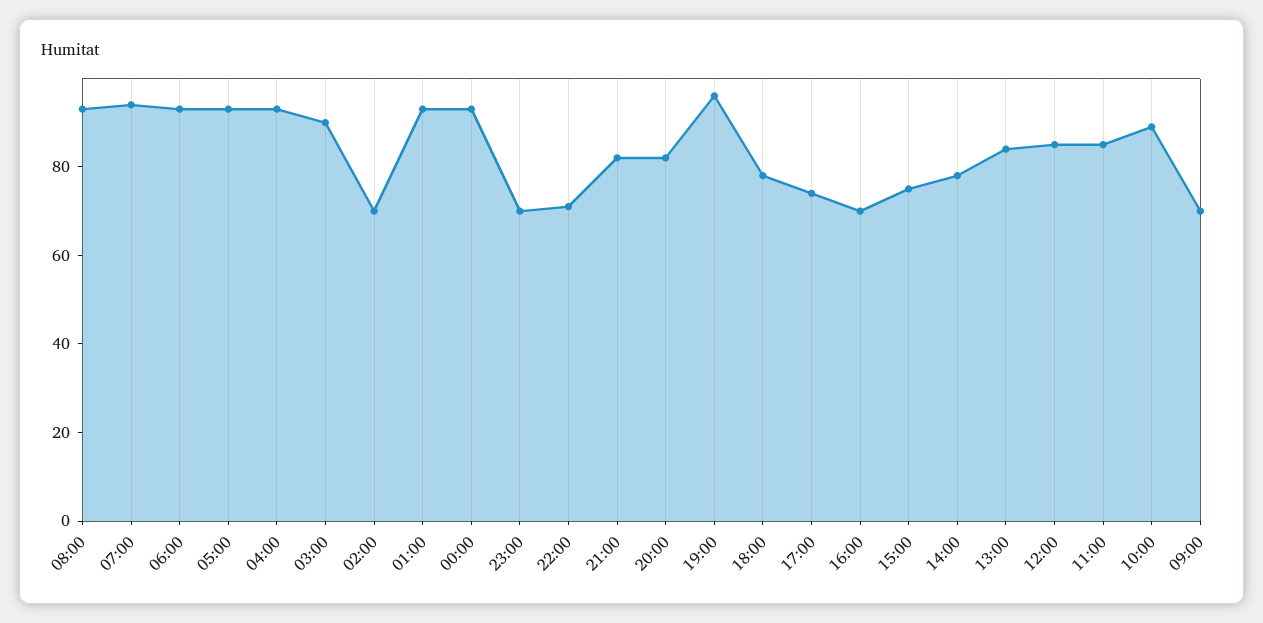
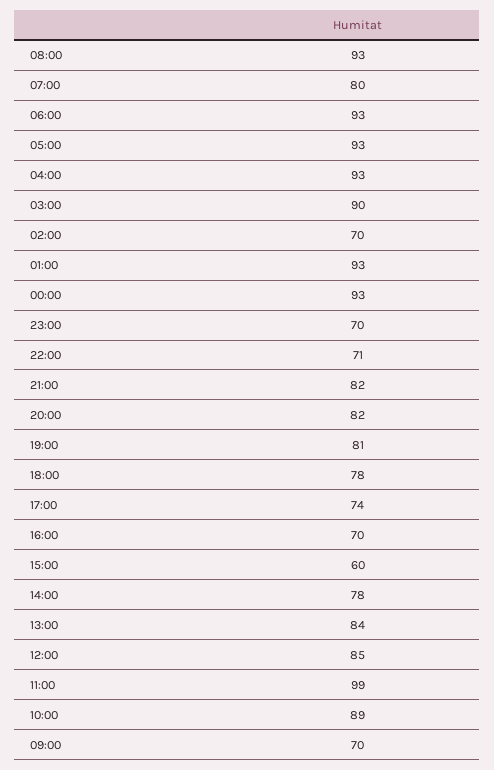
07:00: 95 -> 80
19:00: 95 -> 81
15:00: 75 -> 60
11:00: 85 -> 99

